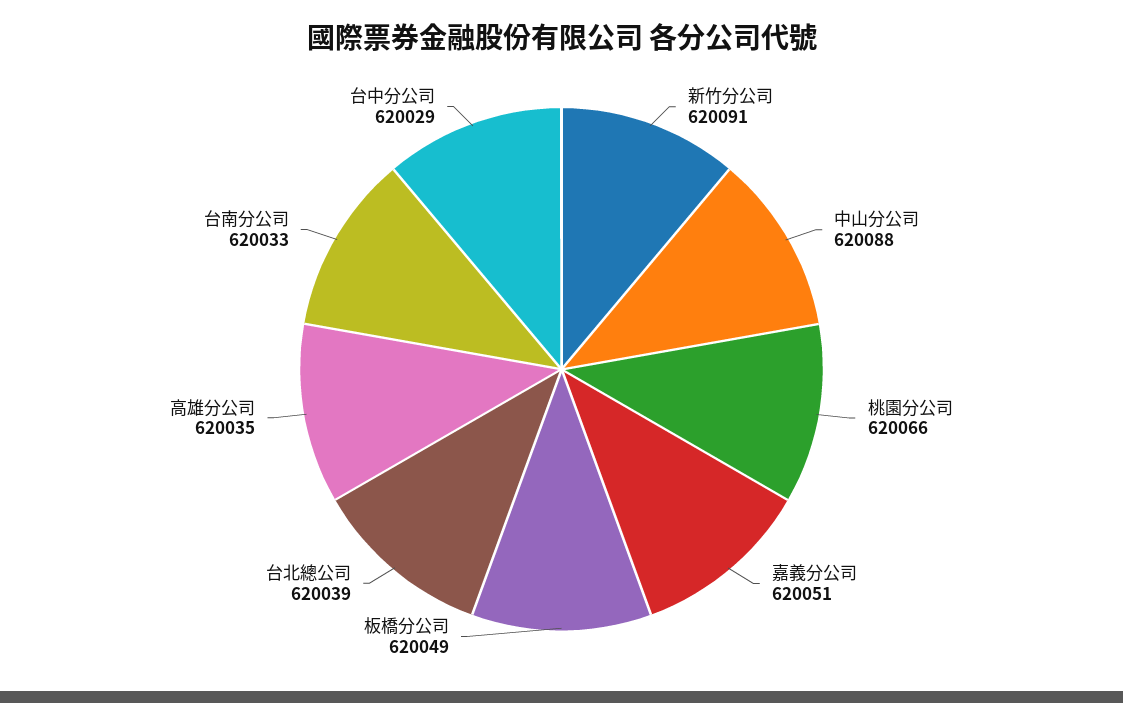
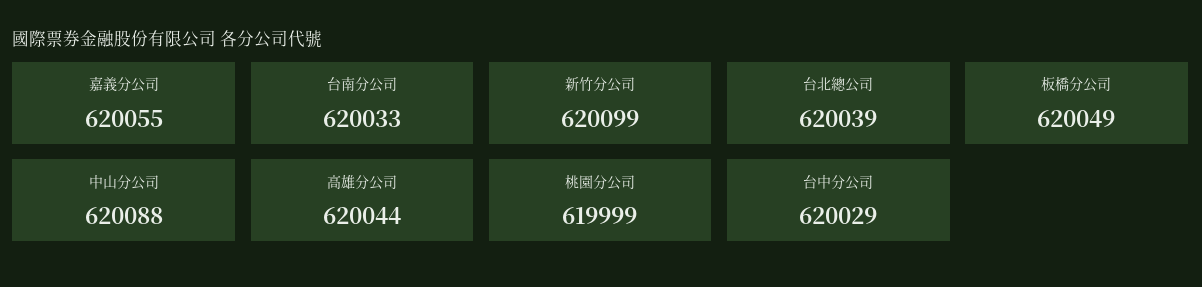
新竹分公司: 620091 -> 620099
桃園分公司: 620066 -> 619999
嘉義分公司: 620051 -> 620055
高雄分公司: 620035 -> 620044

